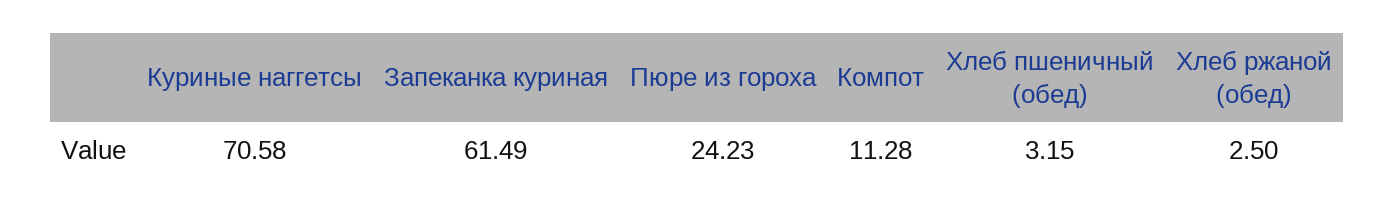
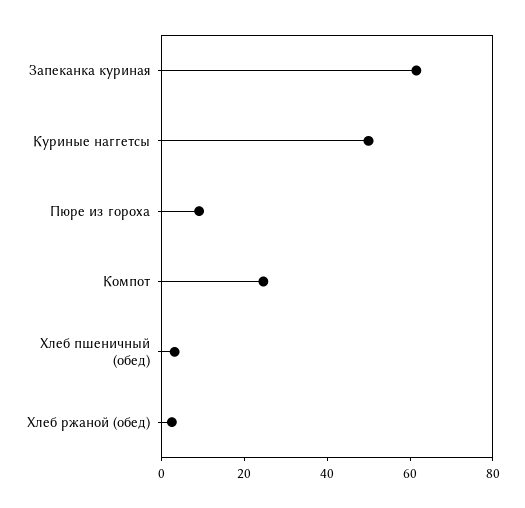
Куриные наггетсы: 70.58 -> 50
Пюре из гороха: 24.23 -> 10
Компот: 11.28 -> 25

